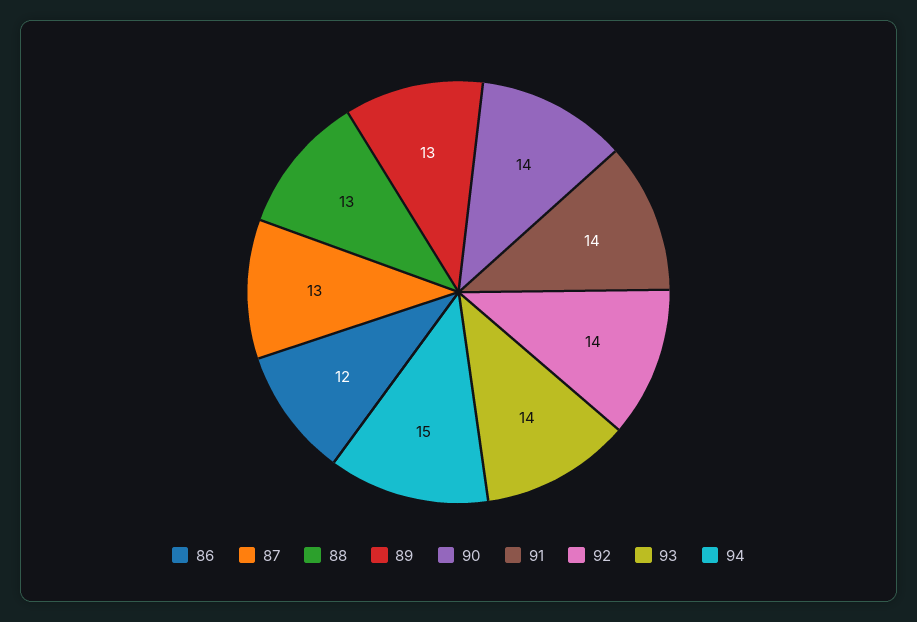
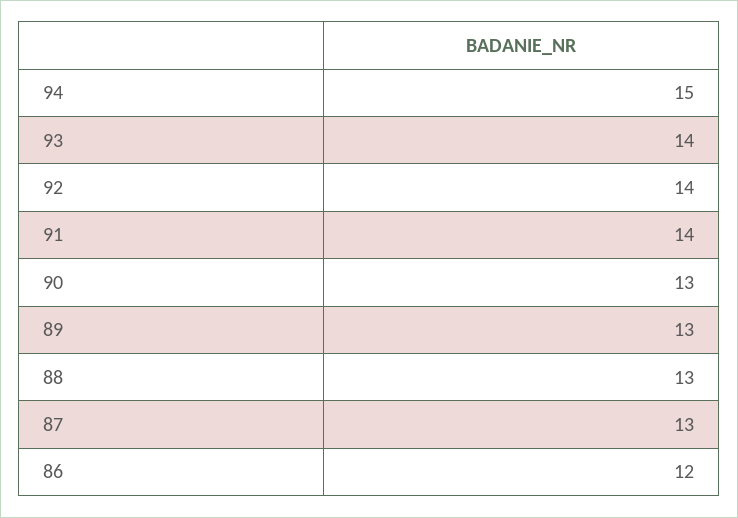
90: 14 -> 13

